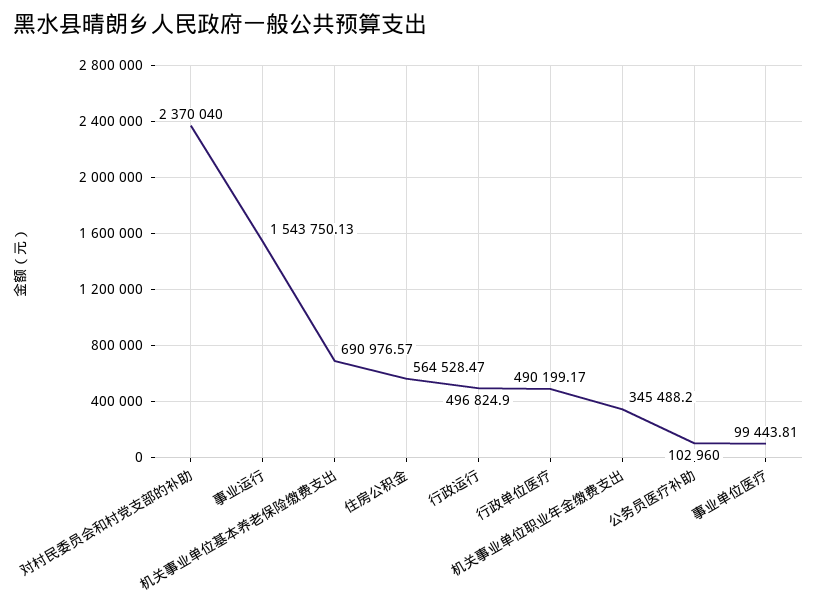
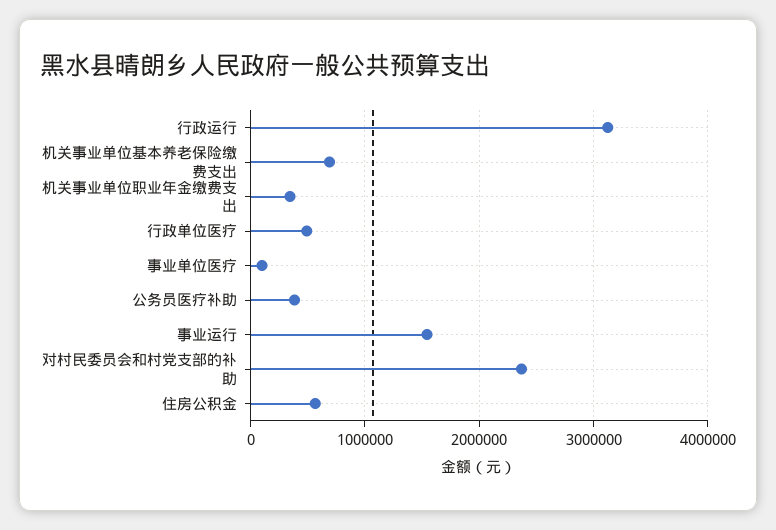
行政运行: 496824.9 -> 3100000
公务员医疗补助: 102960 -> 400000

